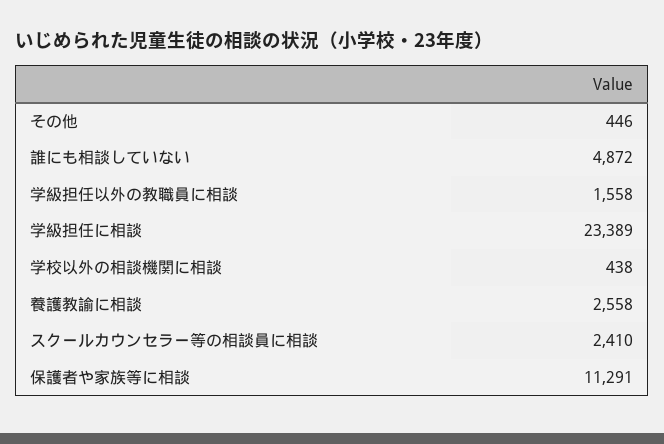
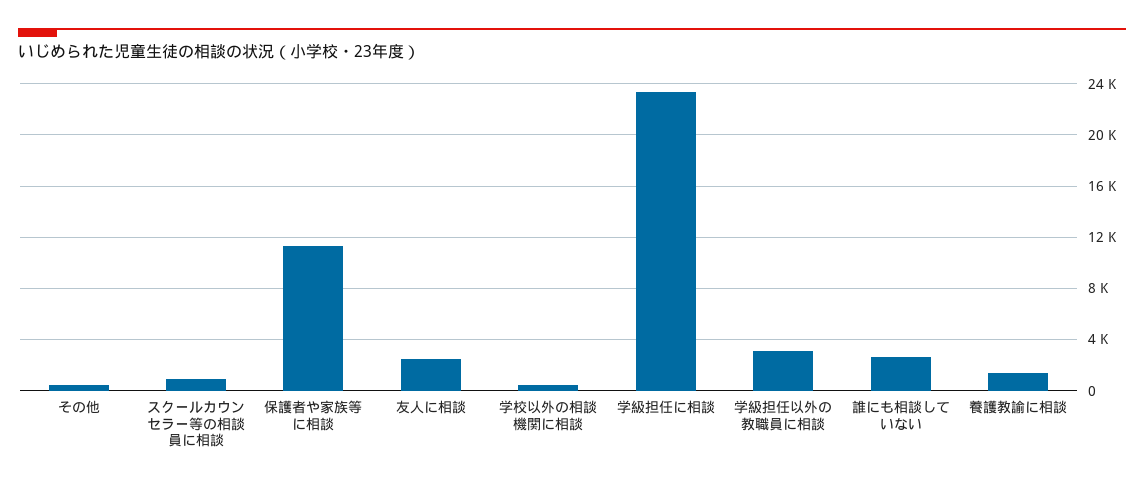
誰にも相談していない: 4872 -> 2500
学級担任以外の教職員に相談: 1558 -> 3000
養護教諭に相談: 2558 -> 1500
スクールカウンセラー等の相談員に相談: 2410 -> 1000
友人に相談: none -> 2500

